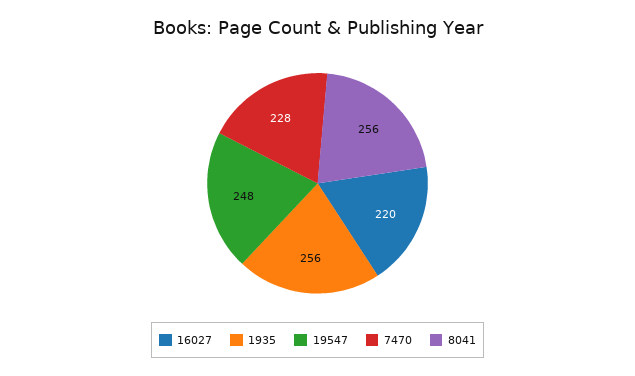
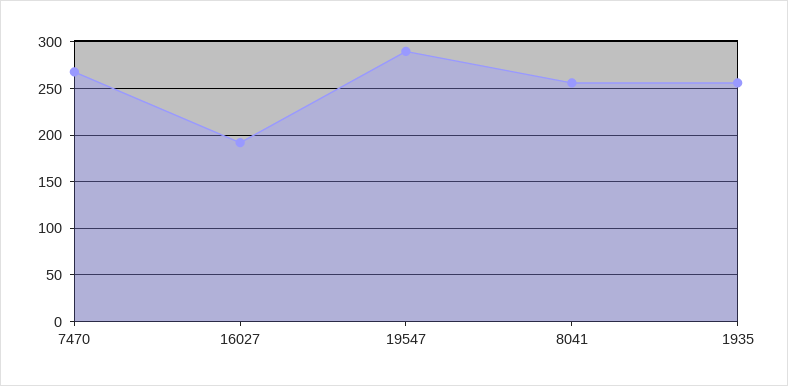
16027: 220 -> 190
19547: 248 -> 290
7470: 228 -> 270

